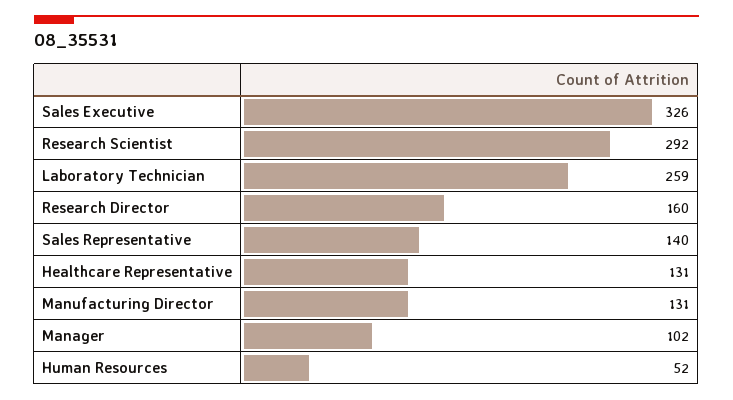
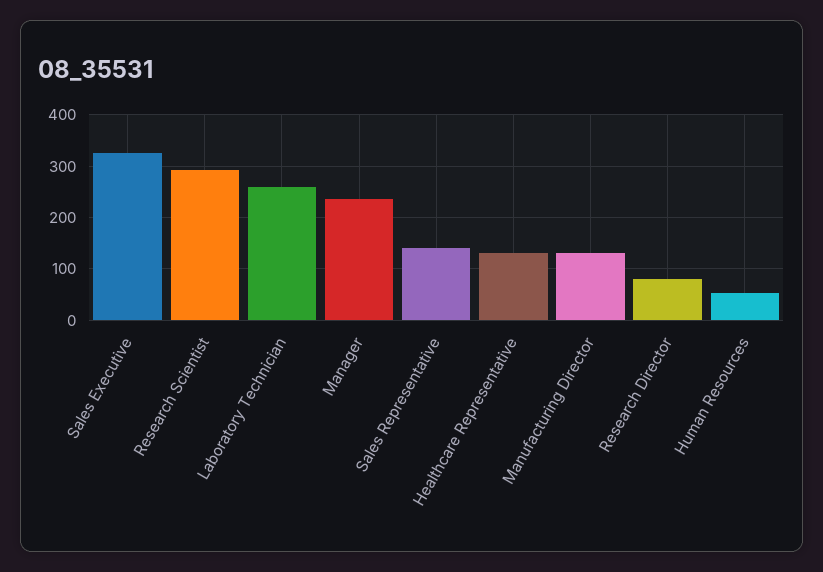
Research Director: 160 -> 80
Manager: 102 -> 240

